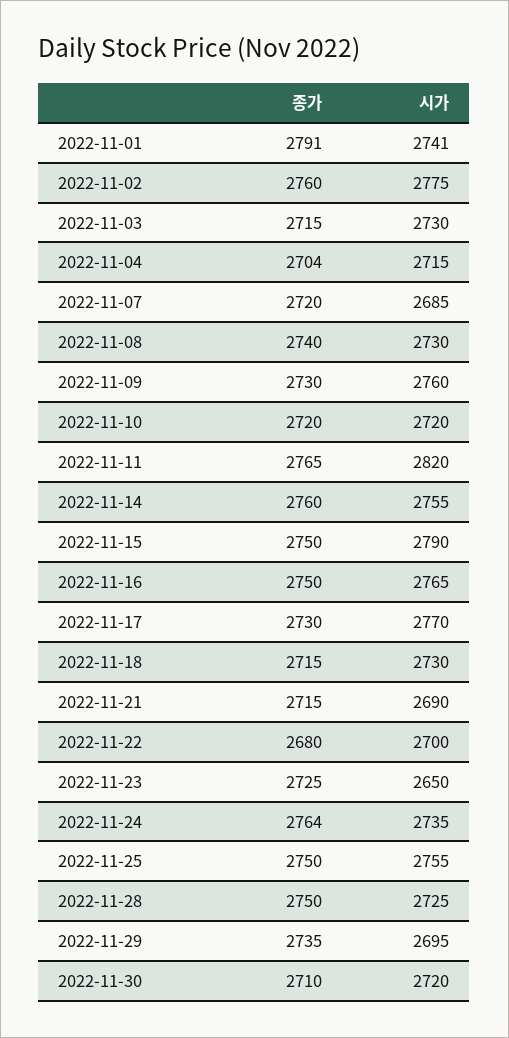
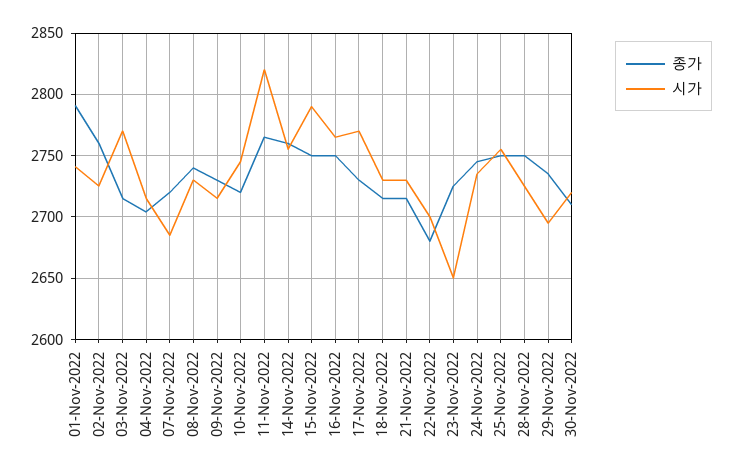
시가, 2022-11-02: 2775 -> 2725
시가, 2022-11-03: 2730 -> 2770
시가, 2022-11-09: 2760 -> 2715
시가, 2022-11-10: 2720 -> 2745
시가, 2022-11-21: 2690 -> 2730
종가, 2022-11-24: 2764 -> 2745

